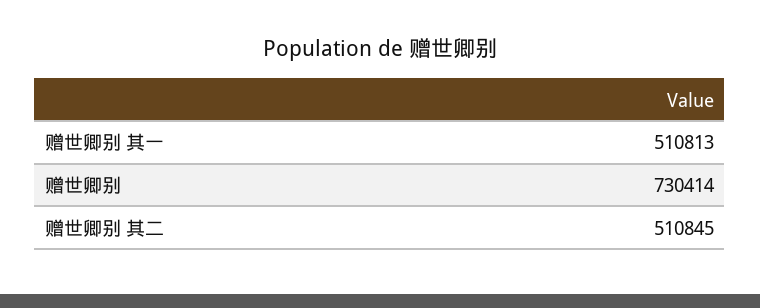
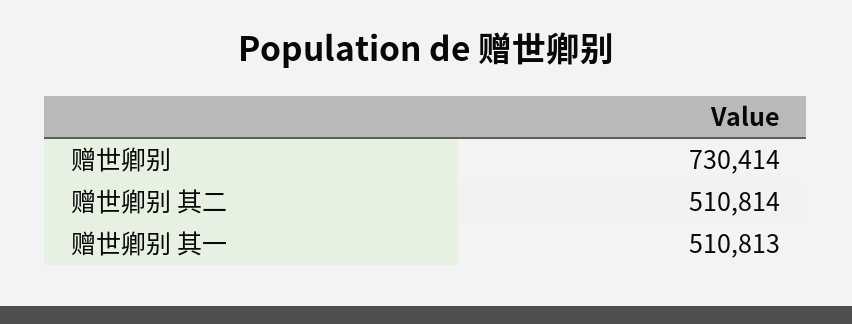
赠世卿别 其二: 510845 -> 510814

